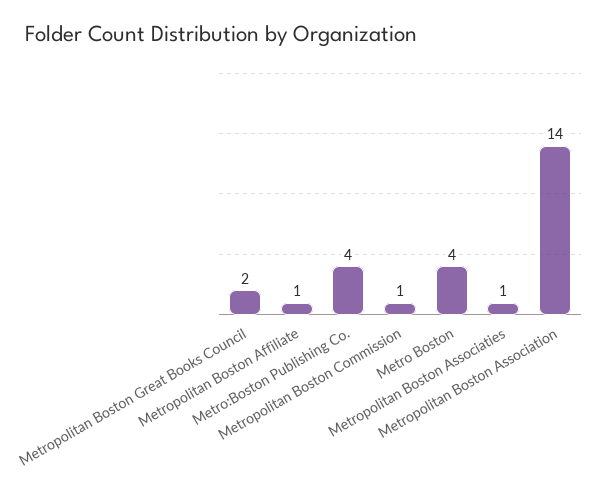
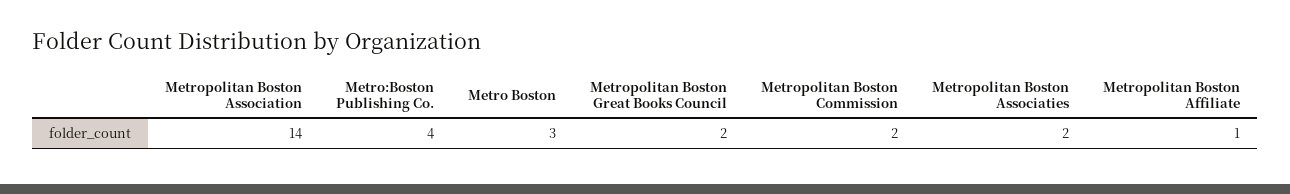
Metropolitan Boston Commission: 1 -> 2
Metro Boston: 4 -> 3
Metropolitan Boston Associaties: 1 -> 2

